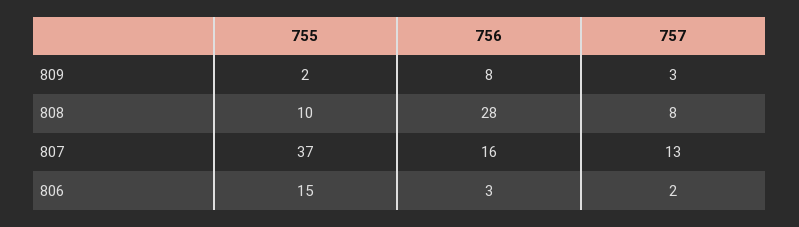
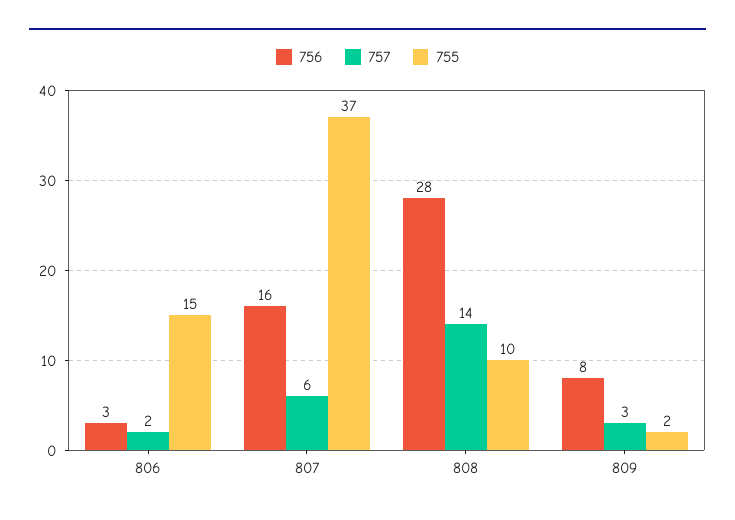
757, 808: 8 -> 14
757, 807: 13 -> 6

